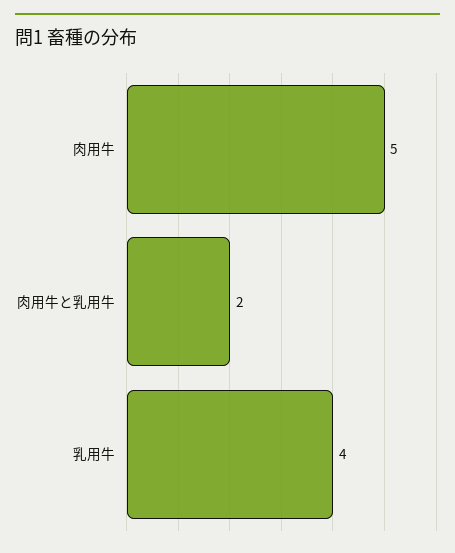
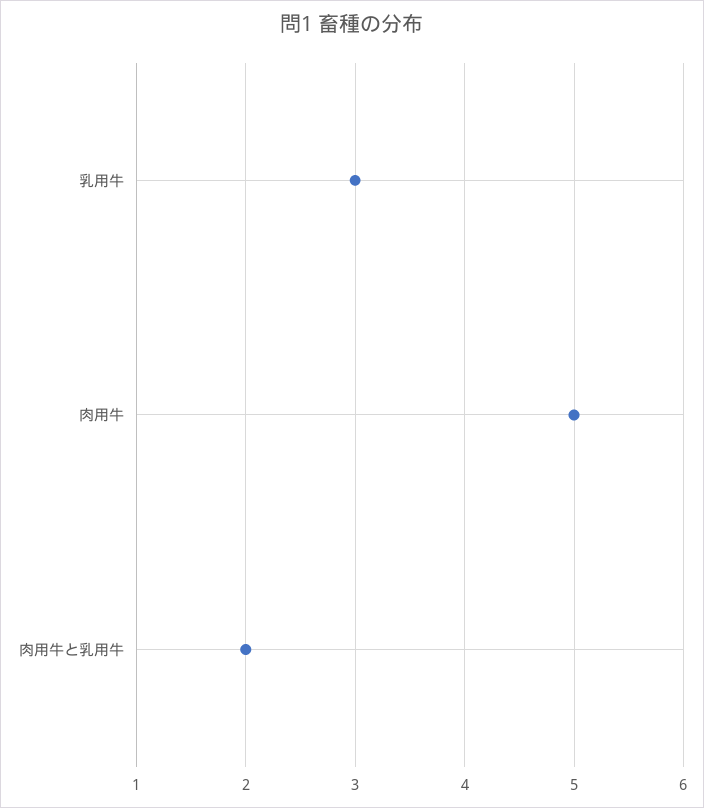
乳用牛: 4 -> 3

